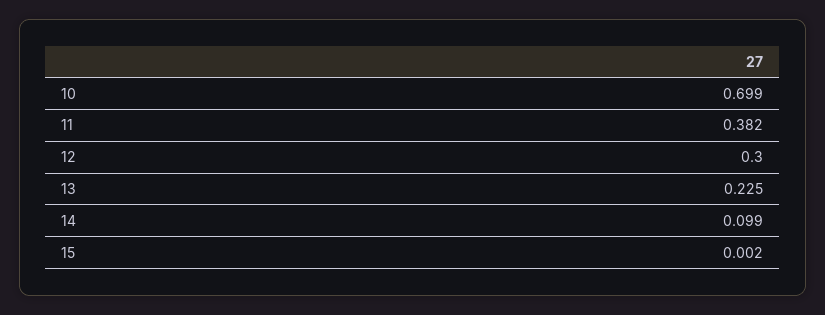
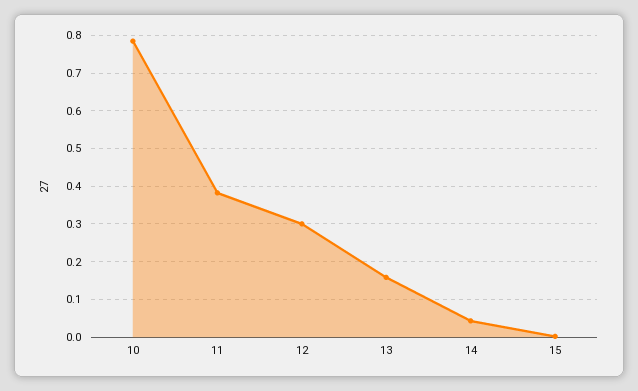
10: 0.699 -> 0.78
13: 0.225 -> 0.16
14: 0.099 -> 0.04

